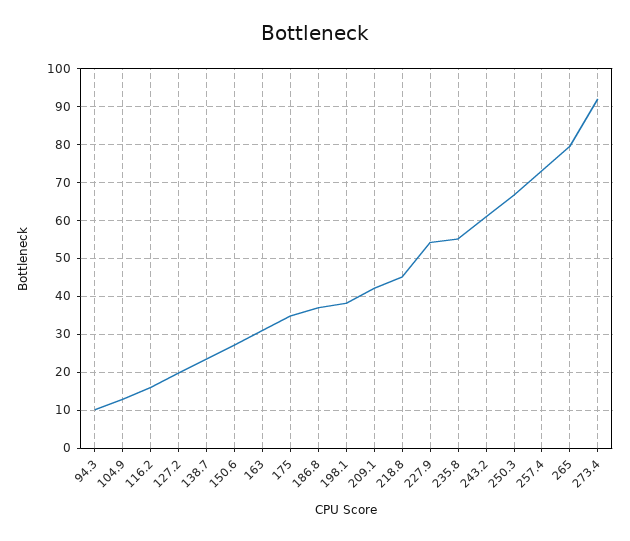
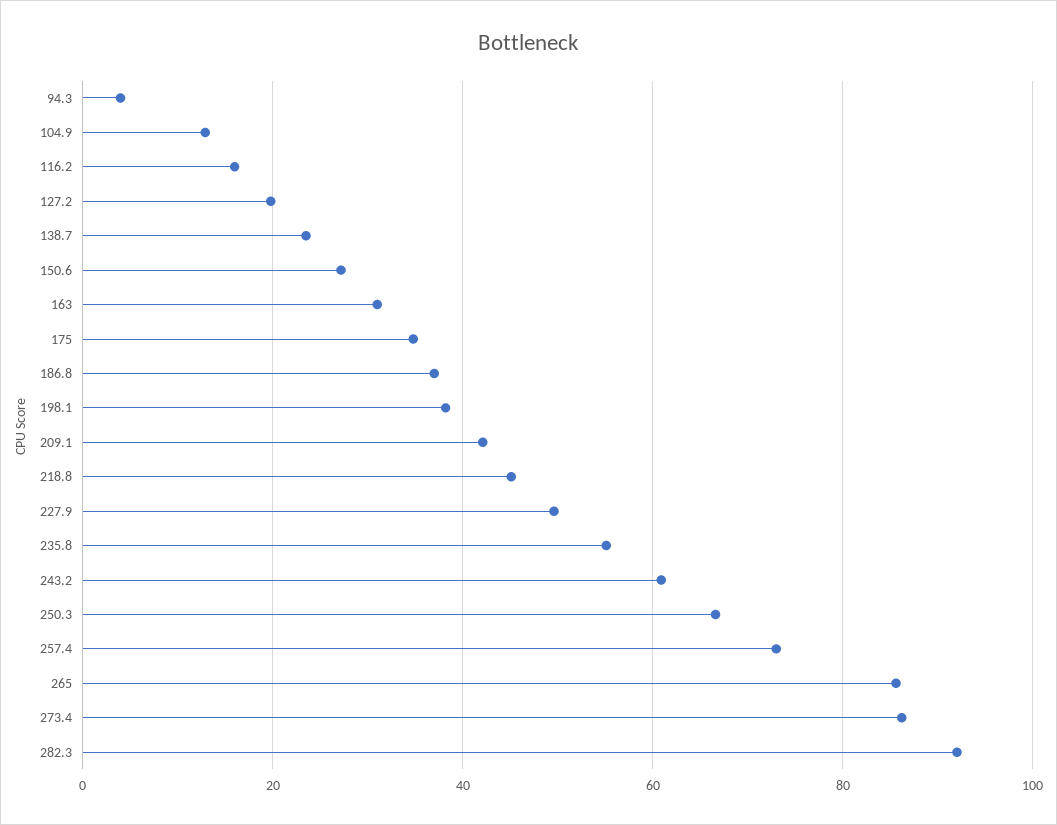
94.3: 10 -> 4
227.9: 54 -> 50
265: 80 -> 86
273.4: 92 -> 86
282.3: none -> 92

